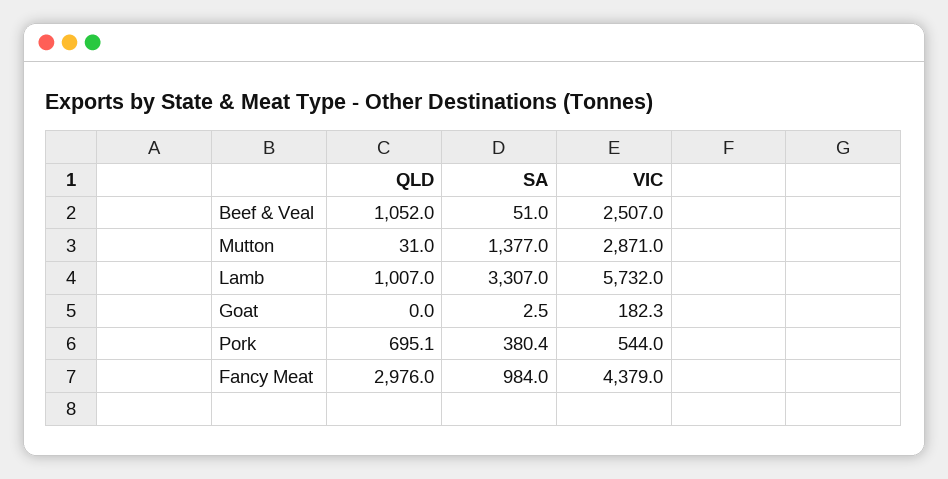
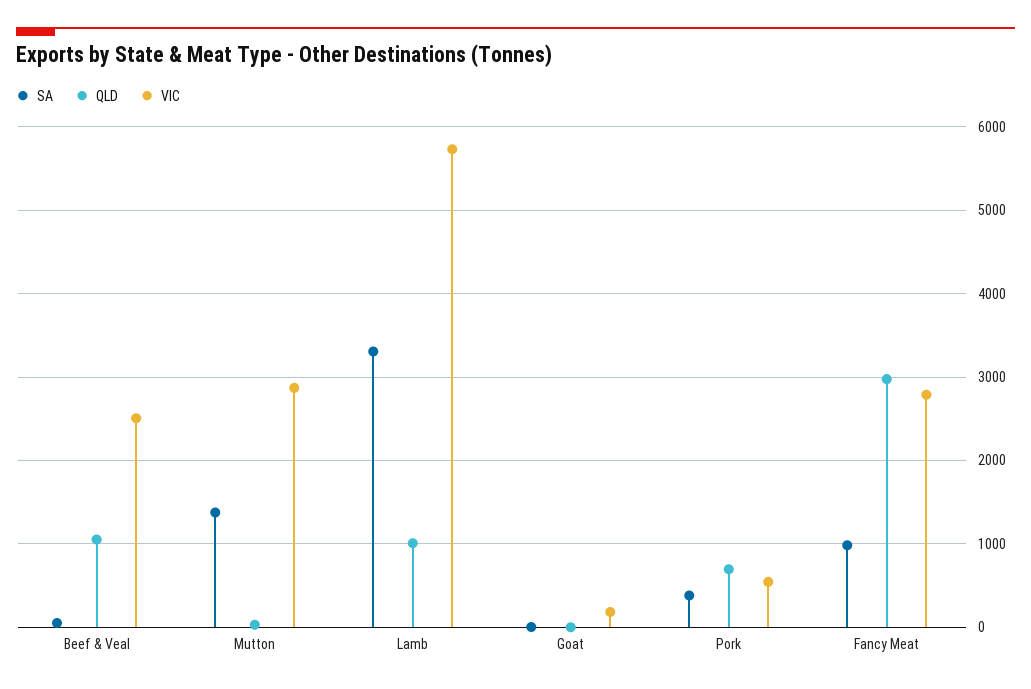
VIC, Fancy Meat: 4379 -> 2800

